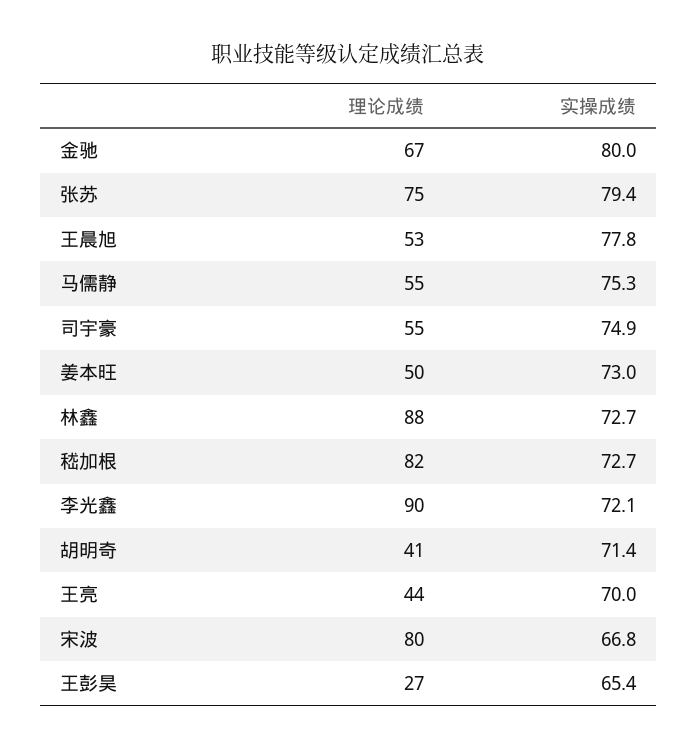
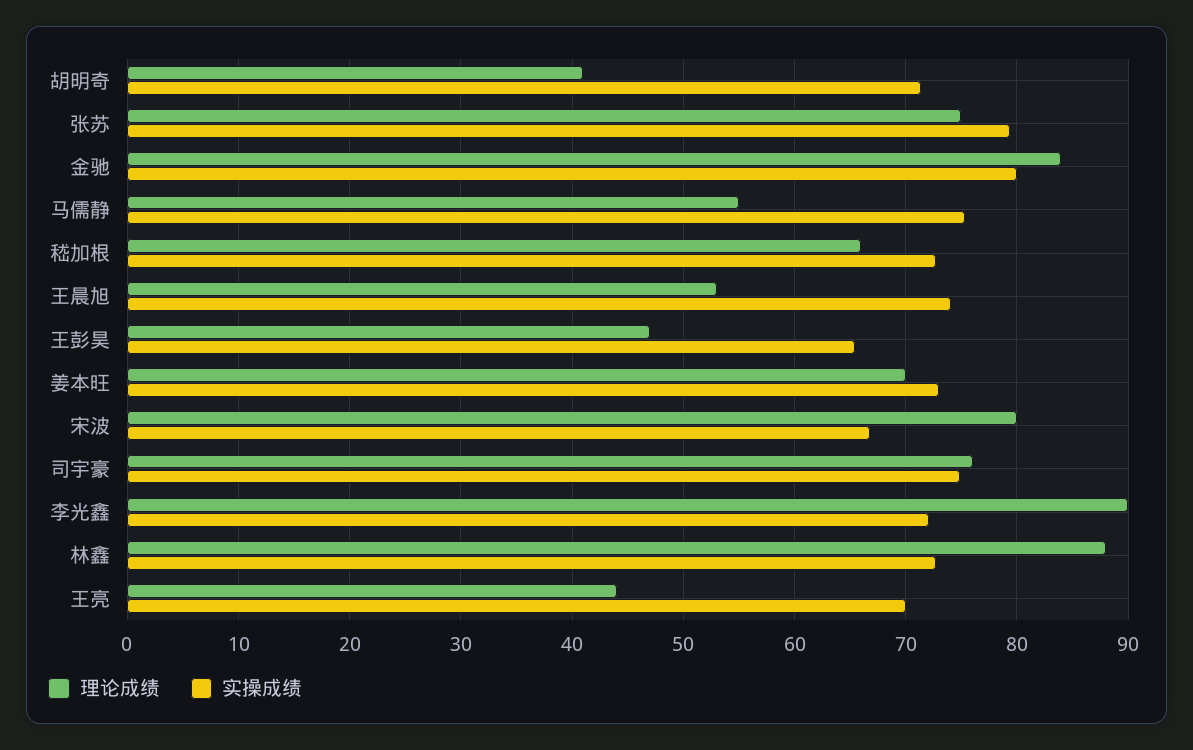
理论成绩, 金驰: 67 -> 84
实操成绩, 王晨旭: 77.8 -> 74
理论成绩, 司宇豪: 55 -> 76
理论成绩, 姜本旺: 50 -> 70
理论成绩, 嵇加根: 82 -> 66
理论成绩, 王彭昊: 27 -> 47

